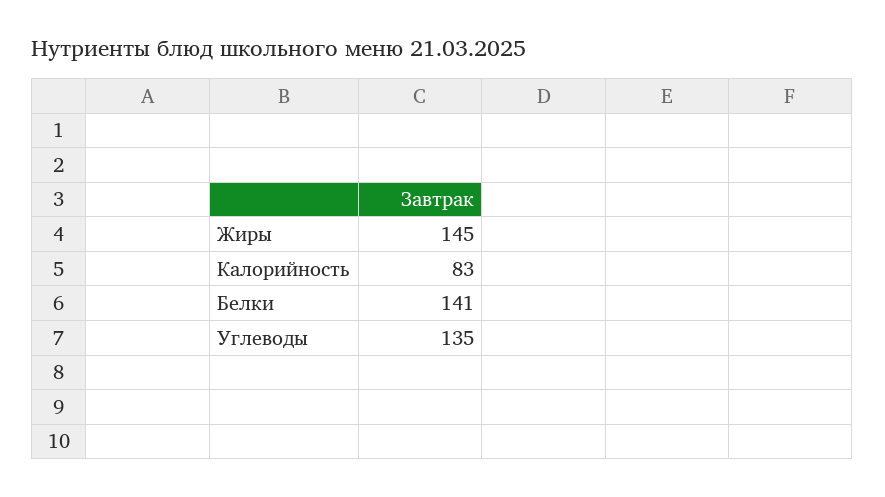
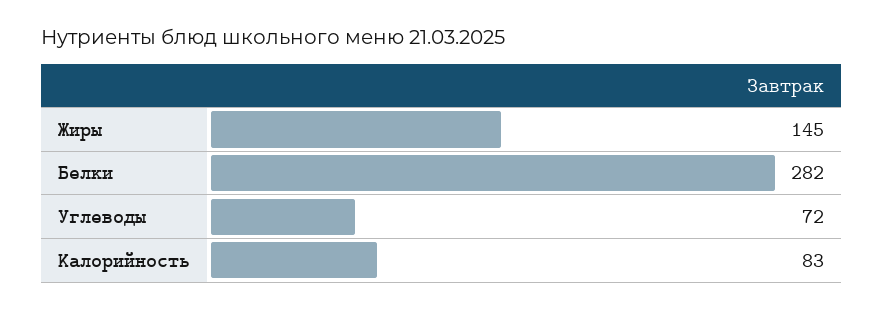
Белки: 141 -> 282
Углеводы: 135 -> 72

